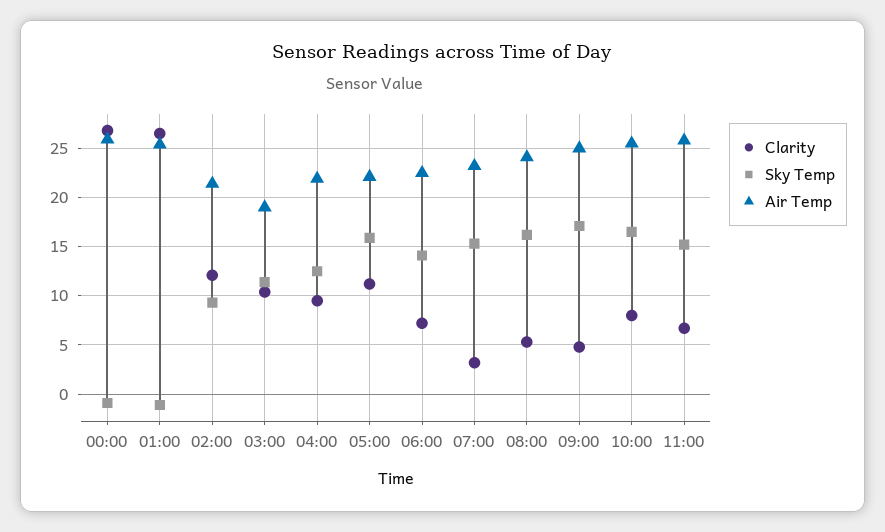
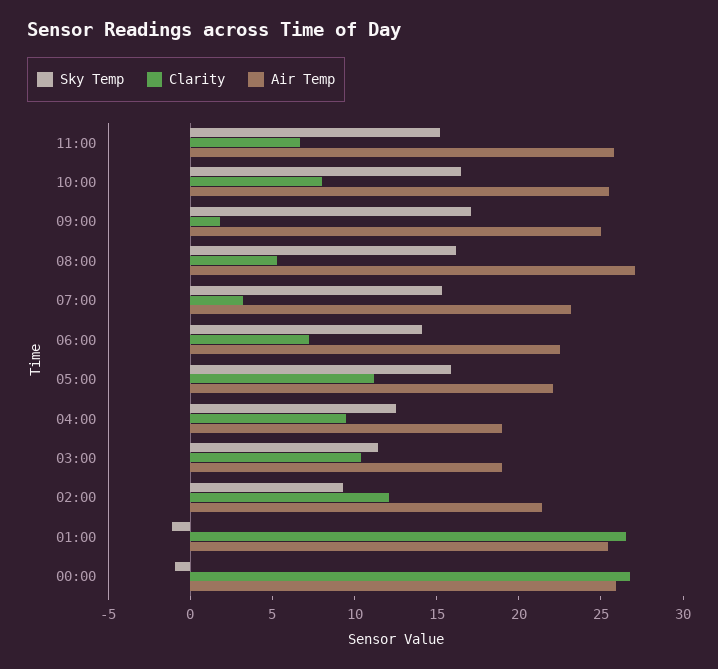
Air Temp, 04:00: 22 -> 19
Air Temp, 08:00: 24 -> 27
Clarity, 09:00: 5 -> 2

